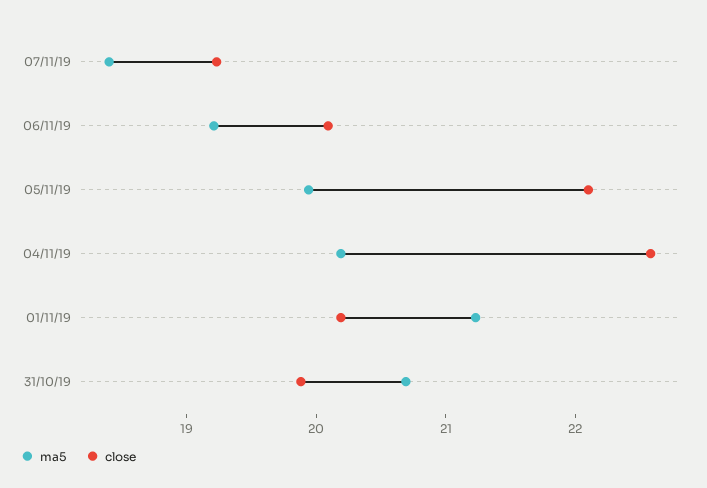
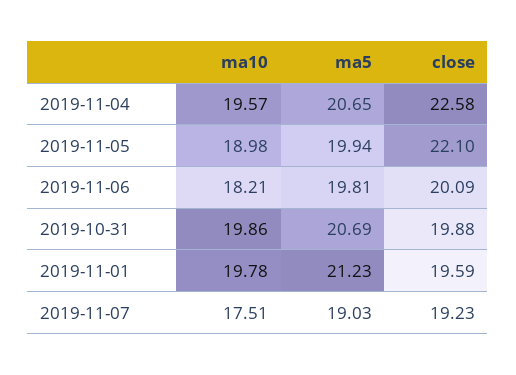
ma5, 07/11/19: 18.4 -> 19.03
ma5, 06/11/19: 19.2 -> 19.81
ma5, 04/11/19: 20.2 -> 20.65
close, 01/11/19: 20.2 -> 19.59
ma10, 04/11/19: none -> 19.57
ma10, 05/11/19: none -> 18.98
ma10, 06/11/19: none -> 18.21
ma10, 31/10/19: none -> 19.86
ma10, 01/11/19: none -> 19.78
ma10, 07/11/19: none -> 17.51

